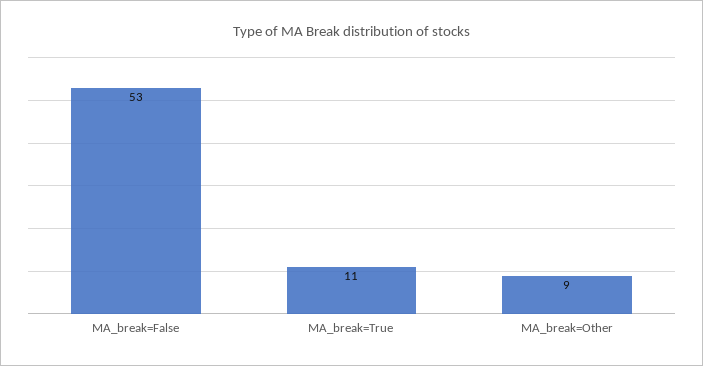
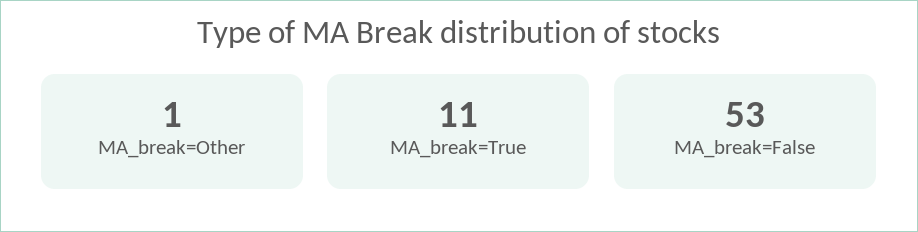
MA_break=Other: 9 -> 1

